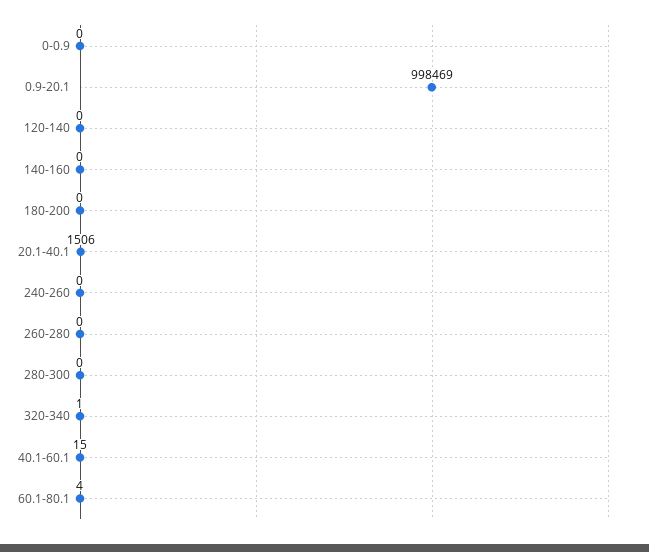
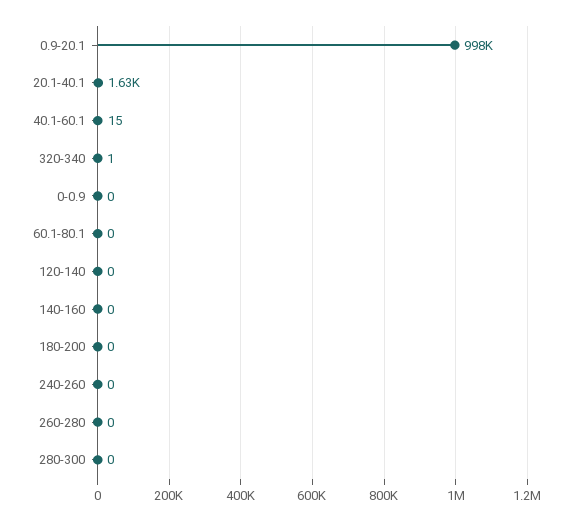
20.1-40.1: 1506 -> 1630
60.1-80.1: 4 -> 0

